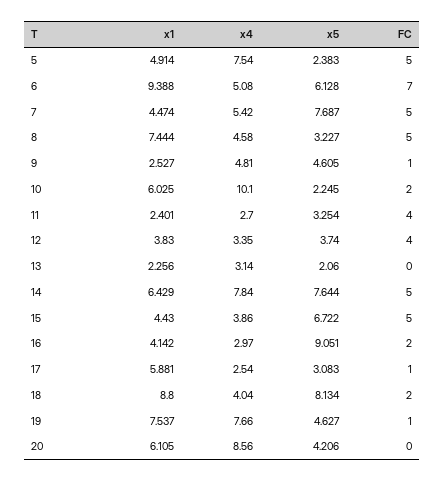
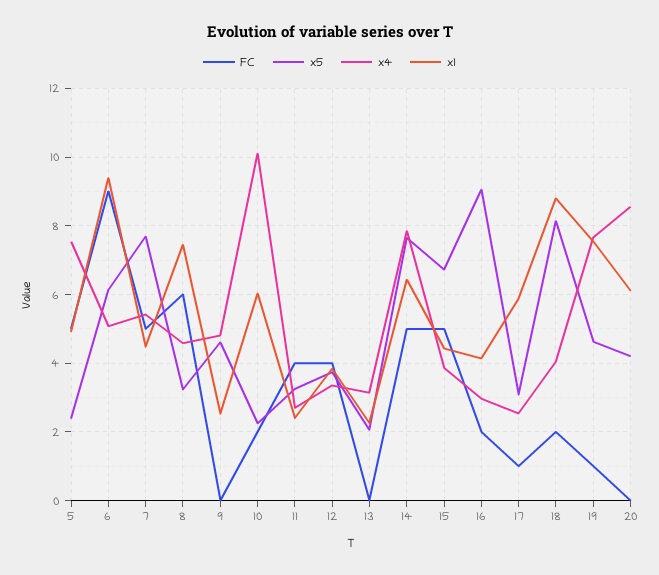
FC, 6: 7 -> 9
FC, 8: 5 -> 6
FC, 9: 1 -> 0

